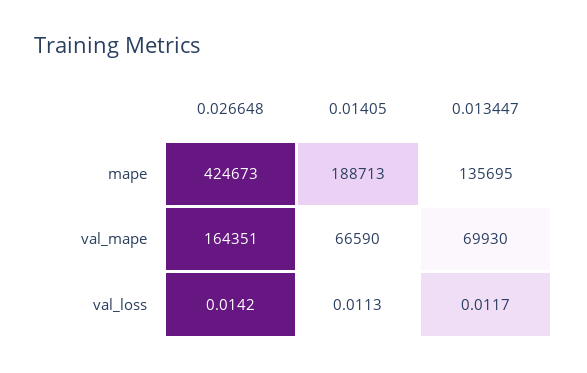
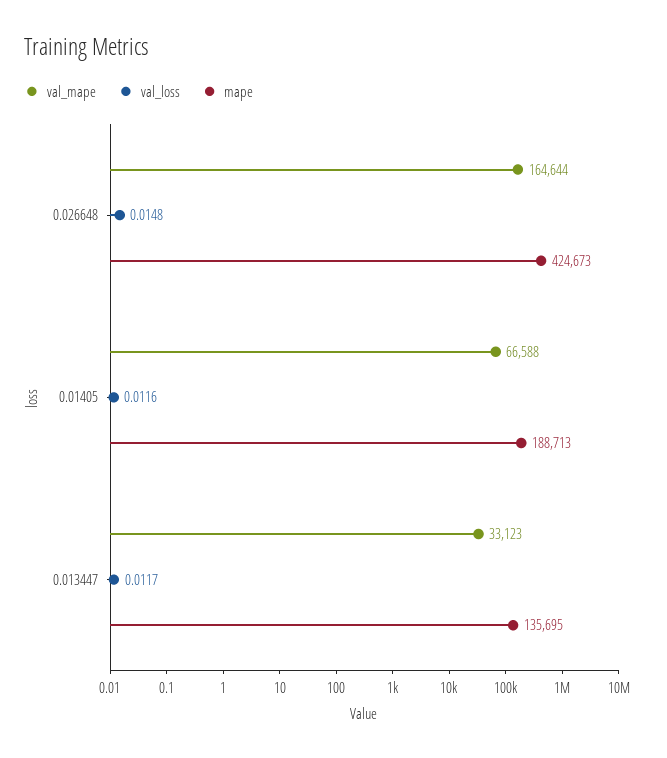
val_mape, 0.026648: 164351 -> 164644
val_mape, 0.01405: 66590 -> 66588
val_mape, 0.013447: 69930 -> 33123
val_loss, 0.026648: 0.0142 -> 0.0148
val_loss, 0.01405: 0.0113 -> 0.0116

